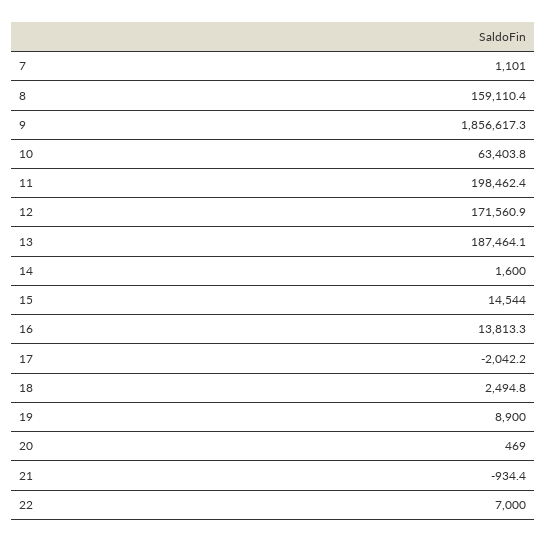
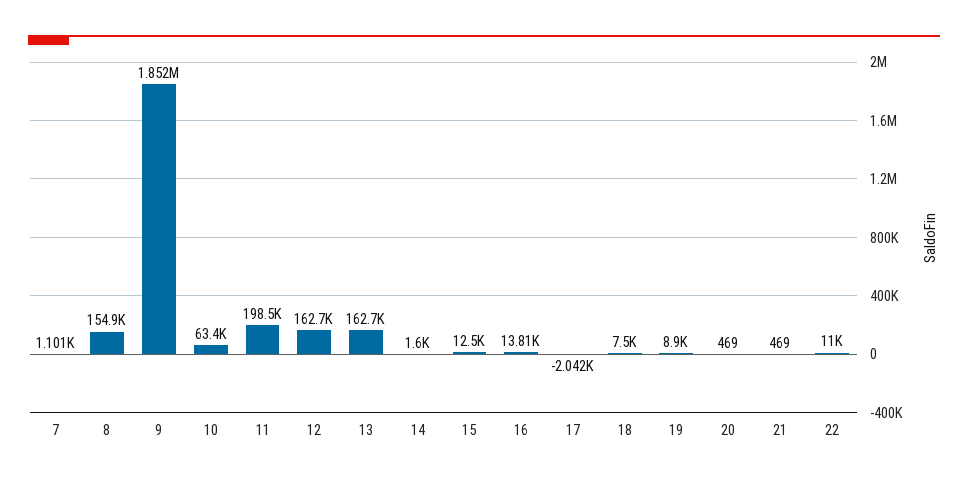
8: 159110.4 -> 154900
9: 1856617.3 -> 1852000
12: 171560.9 -> 162700
13: 187464.1 -> 162700
15: 14544 -> 12500
18: 2494.8 -> 7500
21: -934.4 -> 469
22: 7000 -> 11000

